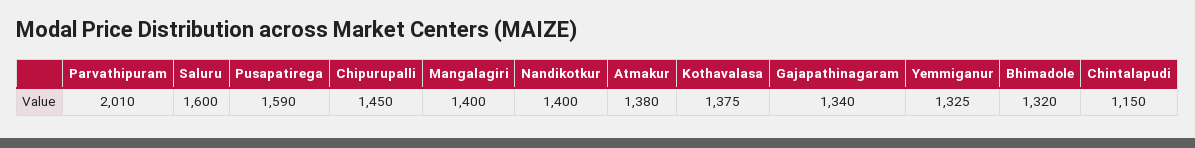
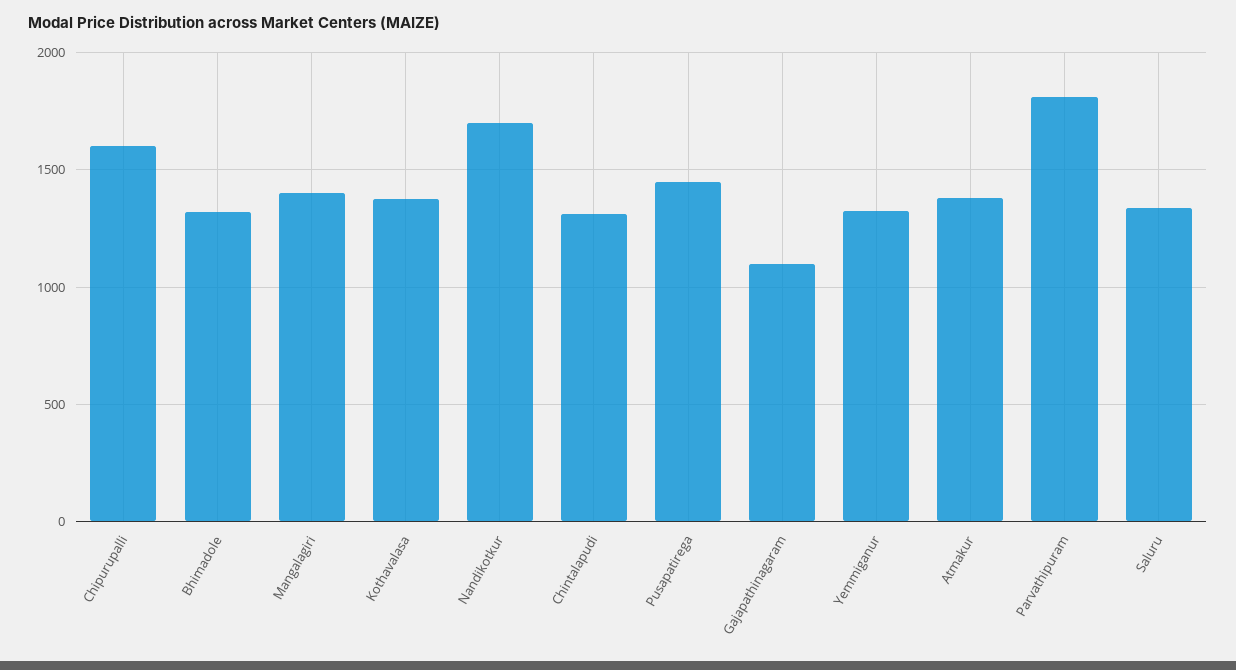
Parvathipuram: 2010 -> 1800
Saluru: 1600 -> 1350
Pusapatirega: 1590 -> 1450
Chipurupalli: 1450 -> 1600
Nandikotkur: 1400 -> 1700
Gajapathinagaram: 1340 -> 1100
Chintalapudi: 1150 -> 1300

